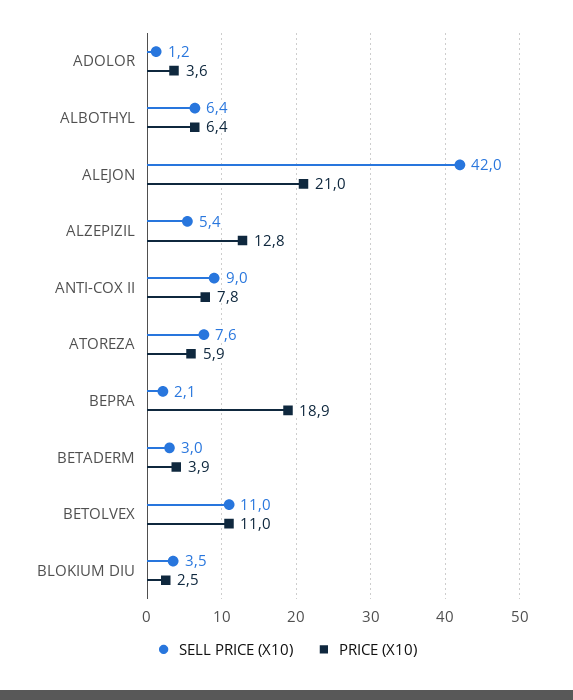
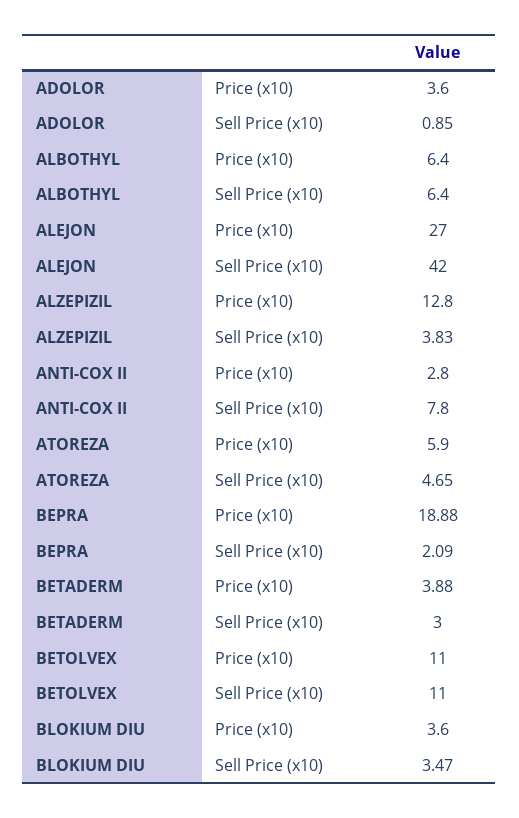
SELL PRICE (X10), ADOLOR: 1.2 -> 0.85
PRICE (X10), ALEJON: 21 -> 27
SELL PRICE (X10), ALZEPIZIL: 5.4 -> 3.83
SELL PRICE (X10), ANTI-COX II: 9 -> 7.8
PRICE (X10), ANTI-COX II: 7.8 -> 2.8
SELL PRICE (X10), ATOREZA: 7.6 -> 4.65
PRICE (X10), BLOKIUM DIU: 2.5 -> 3.6

